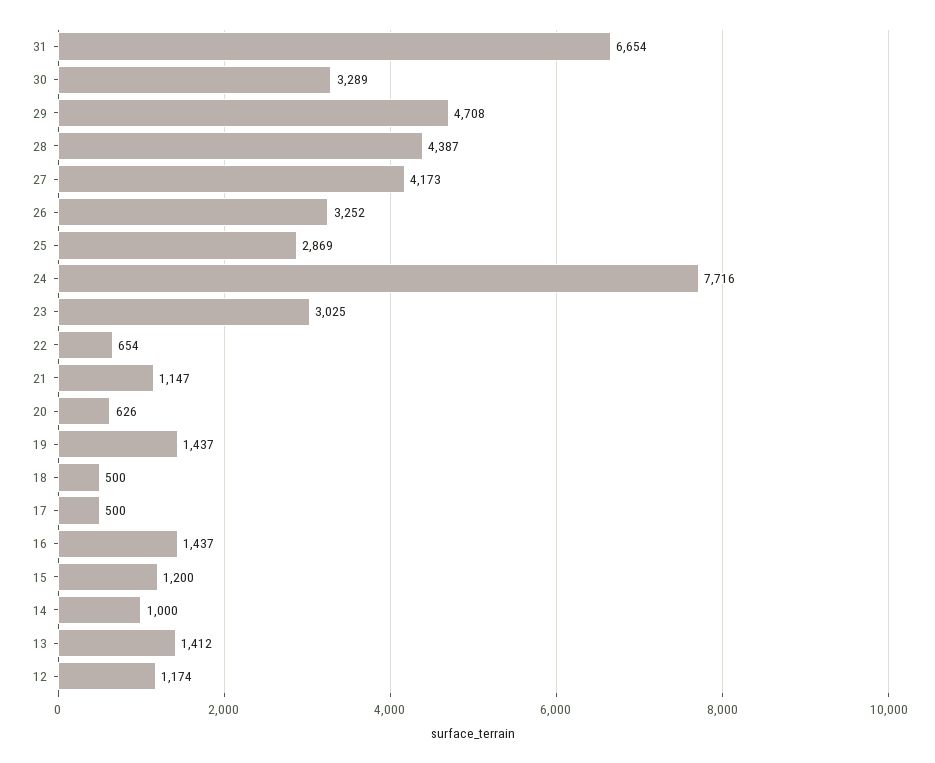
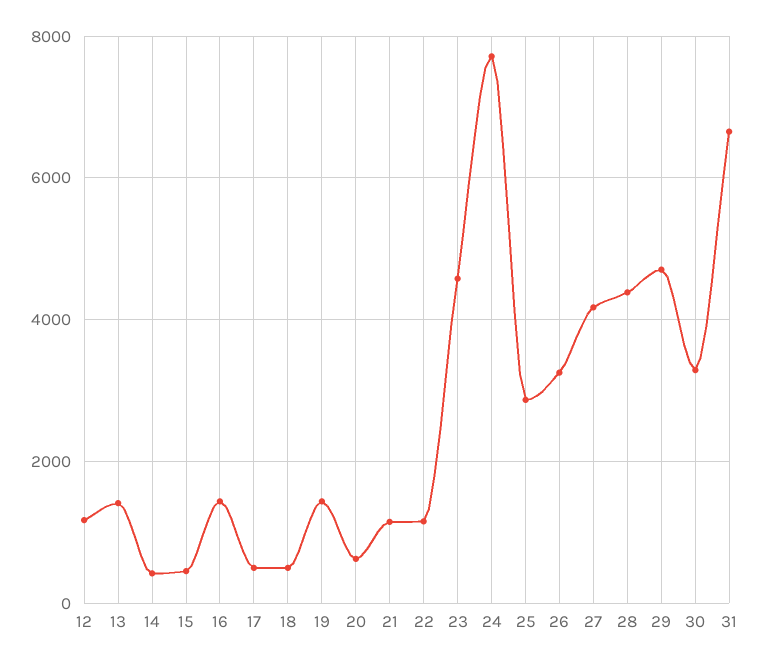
23: 3025 -> 4600
22: 654 -> 1200
15: 1200 -> 400
14: 1000 -> 400

